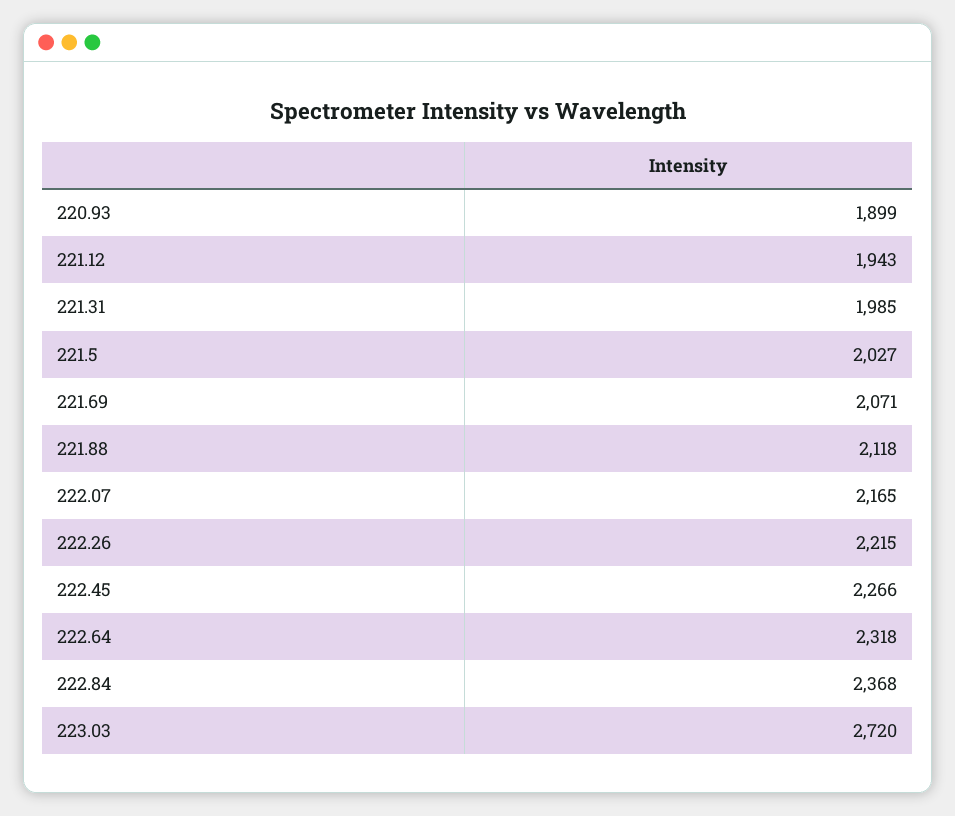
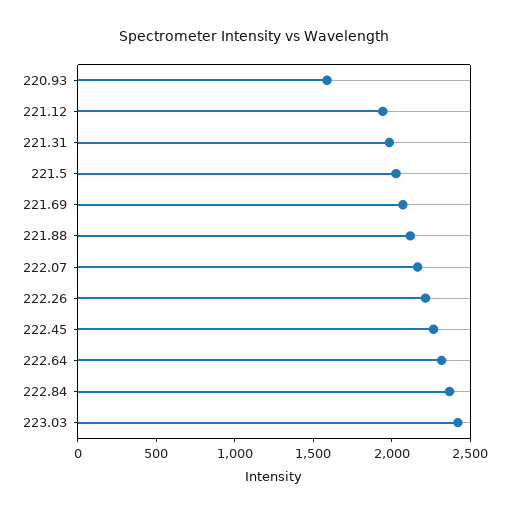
220.93: 1899 -> 1600
223.03: 2720 -> 2400

